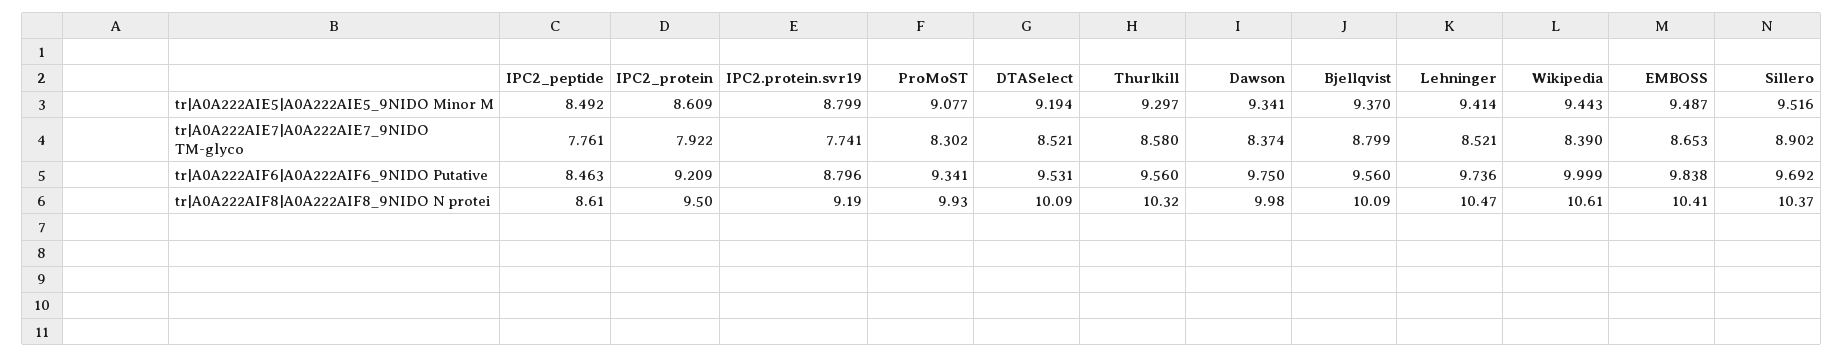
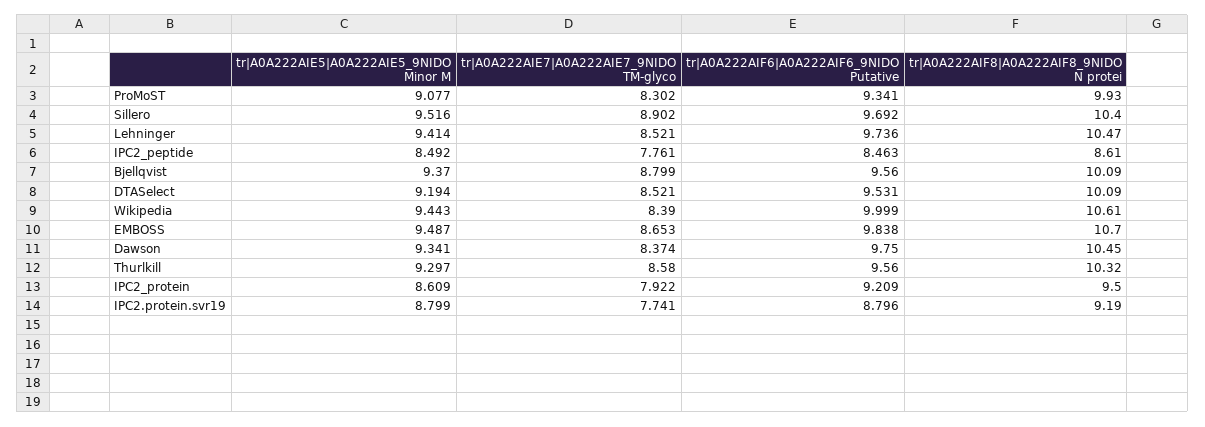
Dawson, tr|A0A222AIF8|A0A222AIF8_9NIDO N protei: 9.98 -> 10.45
EMBOSS, tr|A0A222AIF8|A0A222AIF8_9NIDO N protei: 10.41 -> 10.7
Sillero, tr|A0A222AIF8|A0A222AIF8_9NIDO N protei: 10.37 -> 10.4

